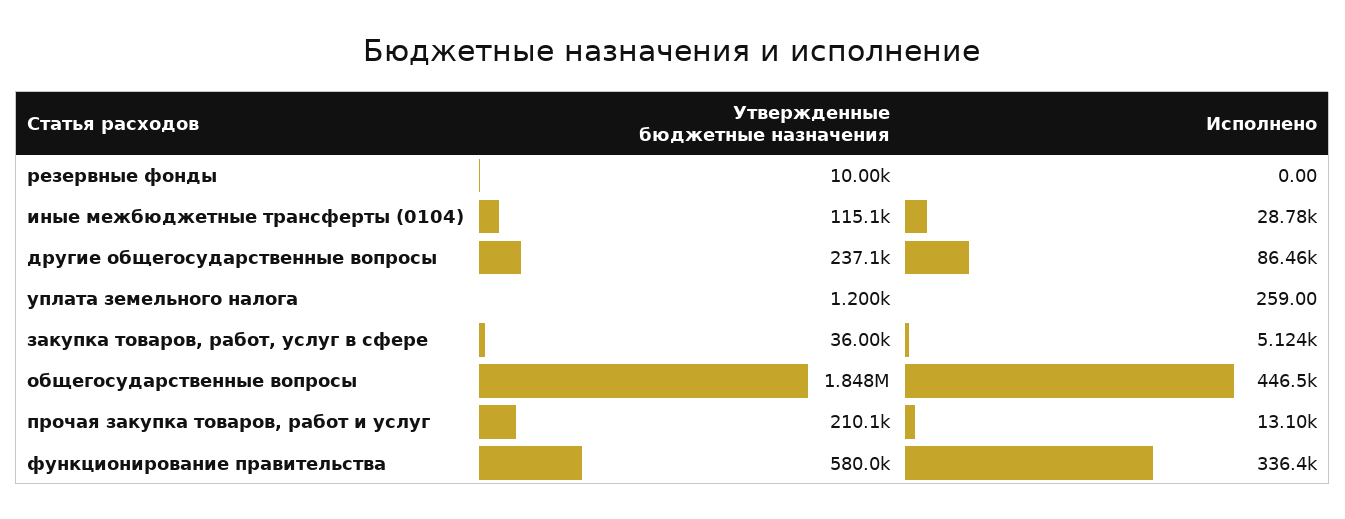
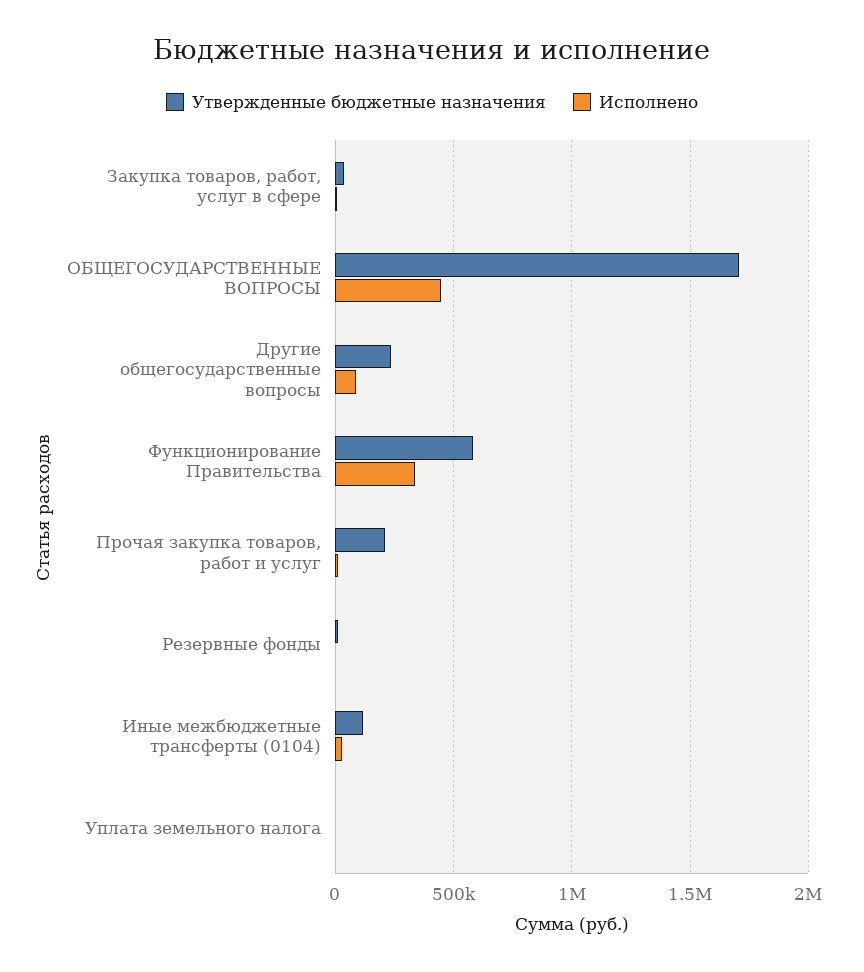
Утвержденные бюджетные назначения, общегосударственные вопросы: 1848000 -> 1700000

